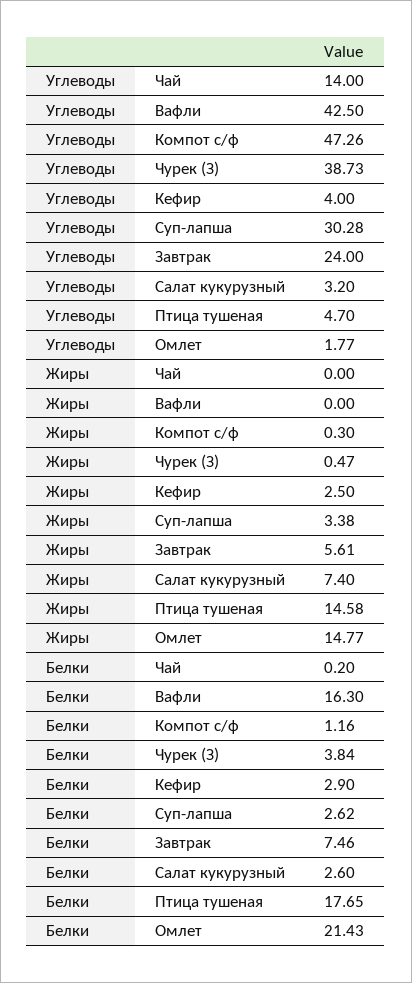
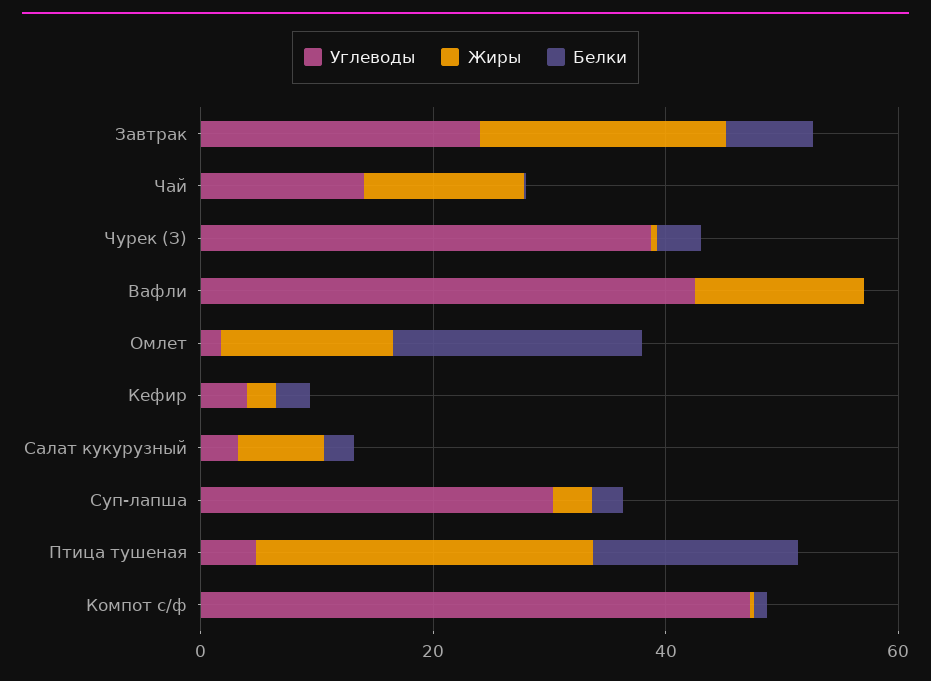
Жиры, Чай: 0 -> 15
Жиры, Вафли: 0 -> 15
Жиры, Завтрак: 5.61 -> 20
Жиры, Птица тушеная: 14.58 -> 30
Белки, Вафли: 16.3 -> 0

